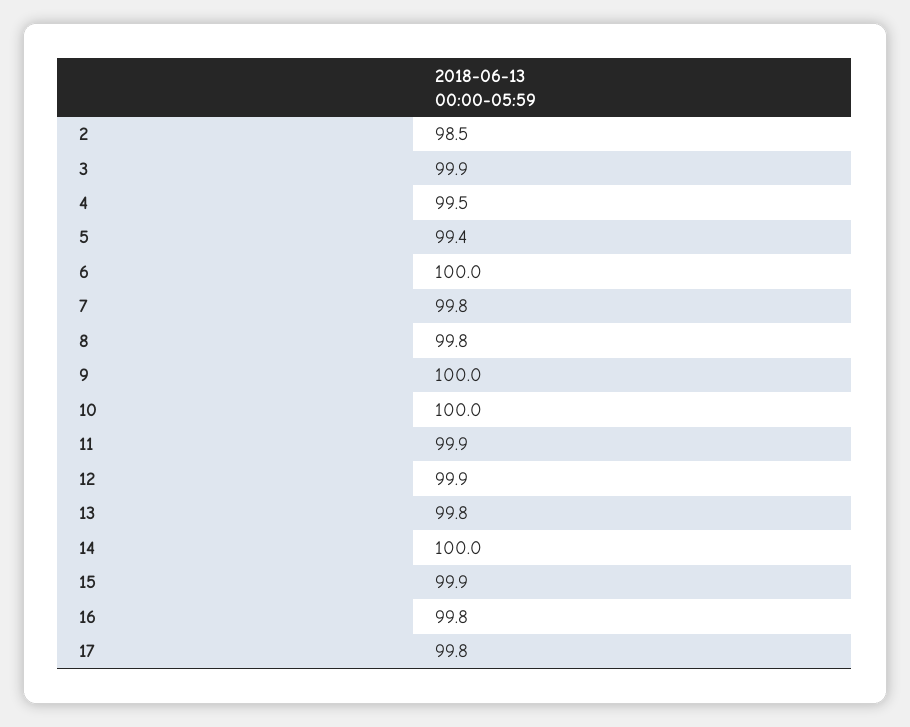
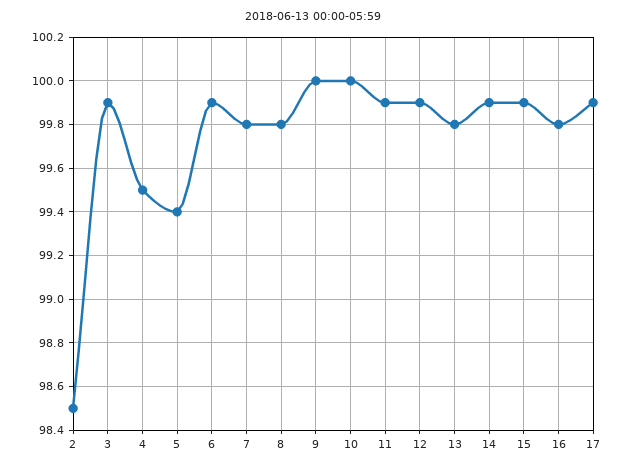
6: 100 -> 99.9
14: 100 -> 99.9
17: 99.8 -> 99.9

